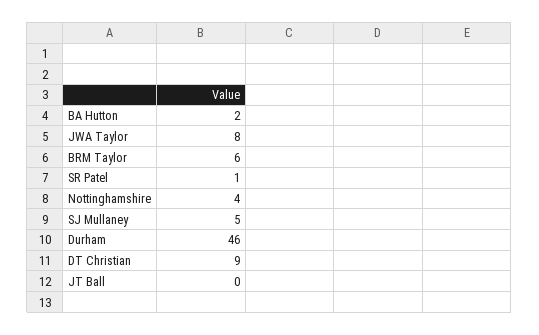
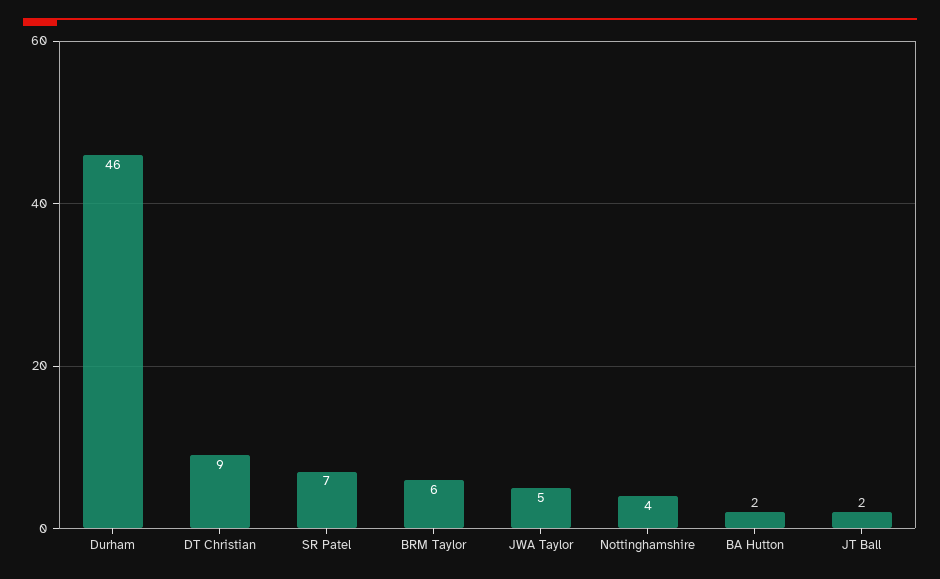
JWA Taylor: 8 -> 5
SR Patel: 1 -> 7
SJ Mullaney: 5 -> none
JT Ball: 0 -> 2

